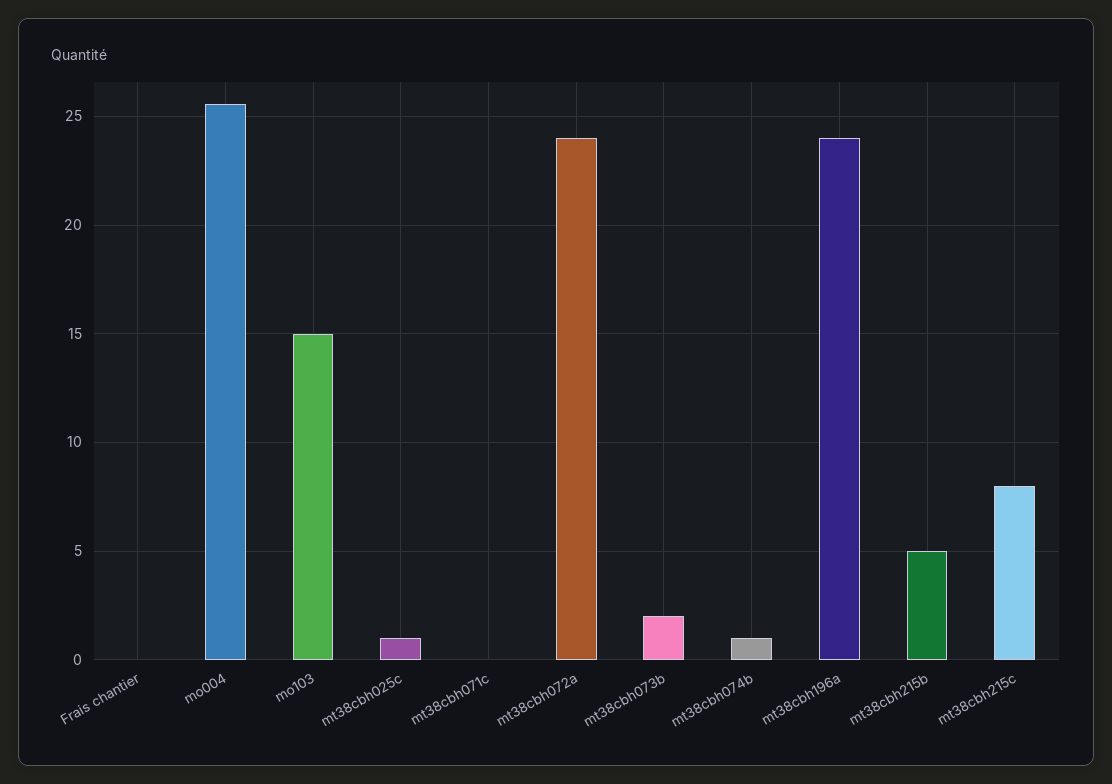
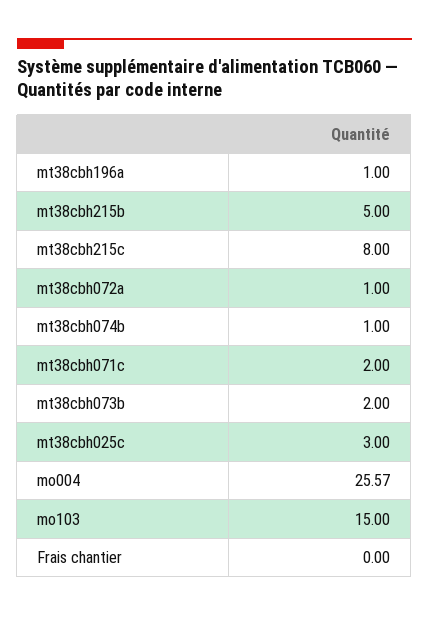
mt38cbh025c: 1 -> 3
mt38cbh071c: 0 -> 2
mt38cbh072a: 24 -> 1
mt38cbh196a: 24 -> 1

